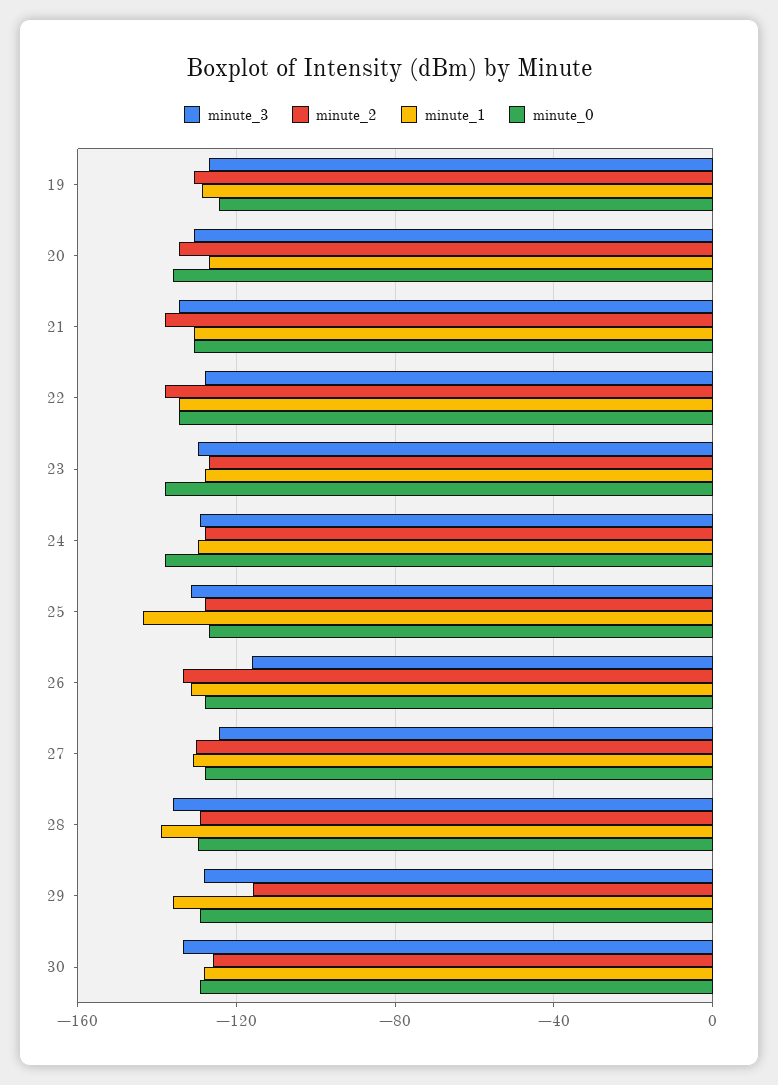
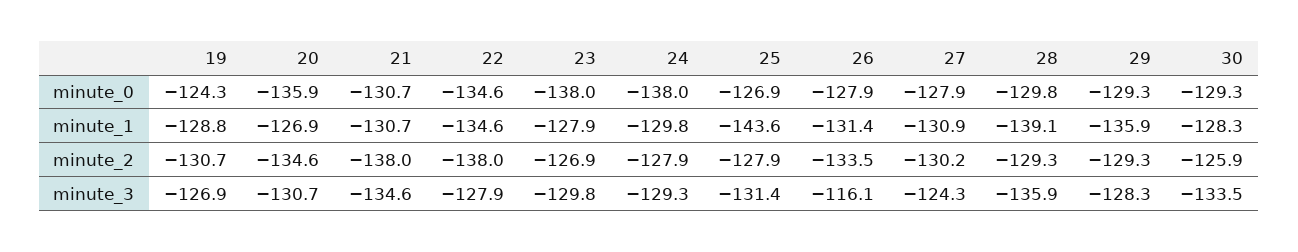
minute_2, 29: -115 -> -129.3

